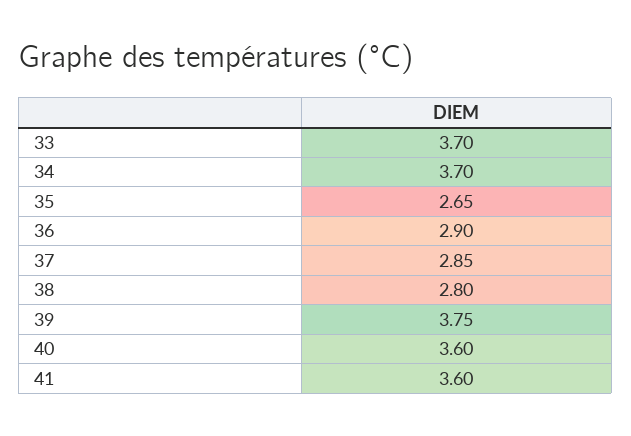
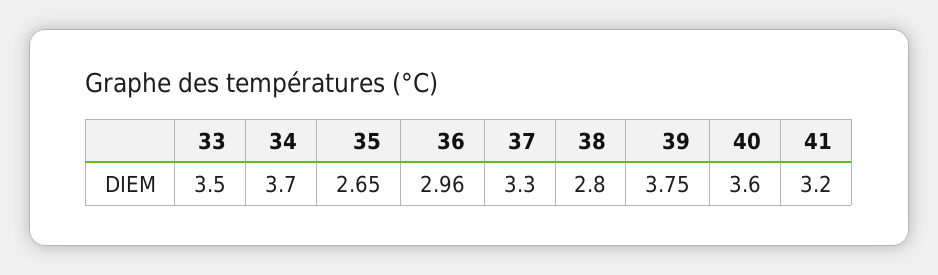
33: 3.7 -> 3.5
36: 2.9 -> 2.96
37: 2.85 -> 3.3
41: 3.6 -> 3.2

